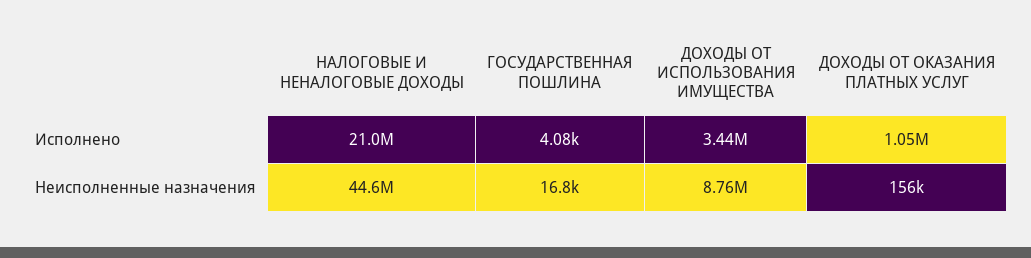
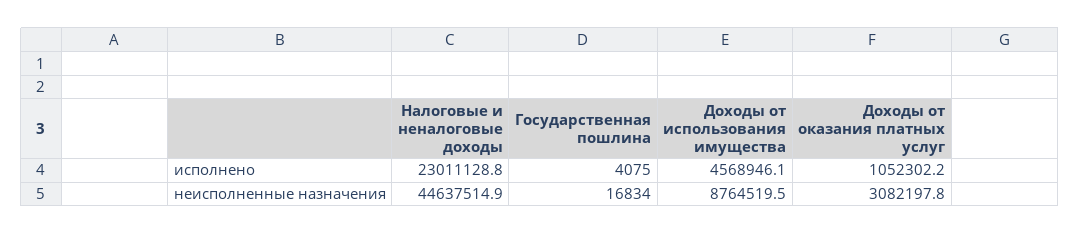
НАЛОГОВЫЕ И НЕНАЛОГОВЫЕ ДОХОДЫ, Исполнено: 21000000 -> 23011128.8
ДОХОДЫ ОТ ИСПОЛЬЗОВАНИЯ ИМУЩЕСТВА, Исполнено: 3440000 -> 4568946.1
ДОХОДЫ ОТ ОКАЗАНИЯ ПЛАТНЫХ УСЛУГ, Неисполненные назначения: 156000 -> 3082197.8

